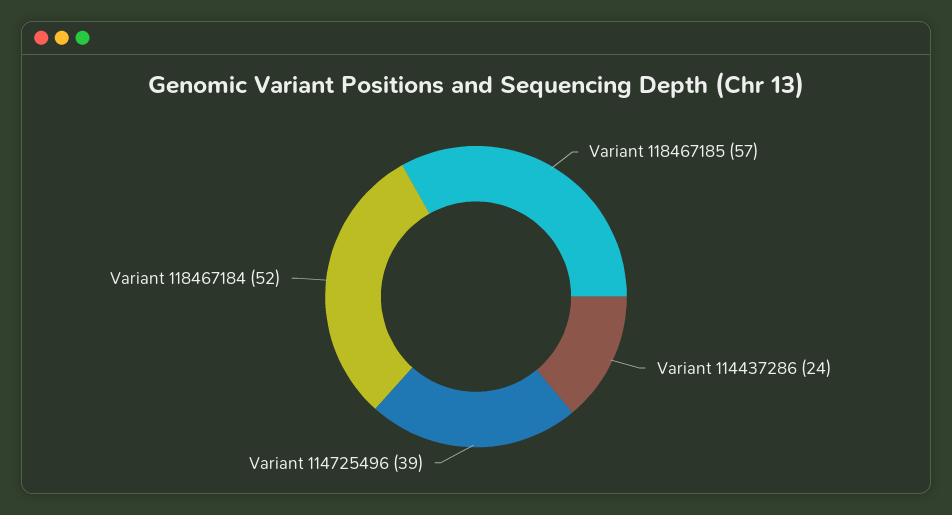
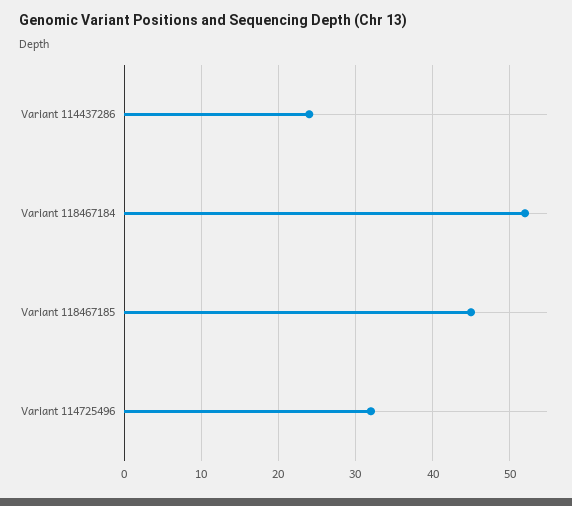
Variant 118467185: 57 -> 45
Variant 114725496: 39 -> 32

